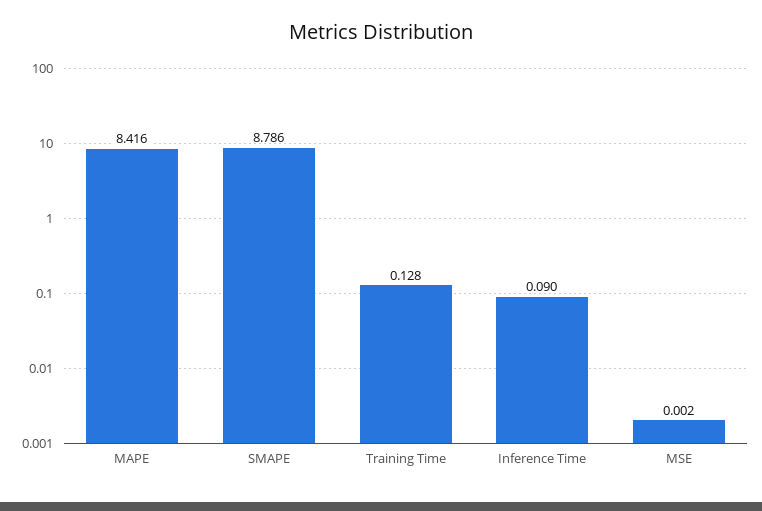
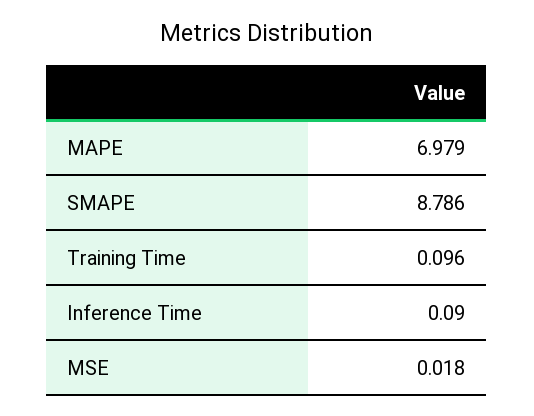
MAPE: 8.416 -> 6.979
Training Time: 0.128 -> 0.096
MSE: 0.002 -> 0.018

